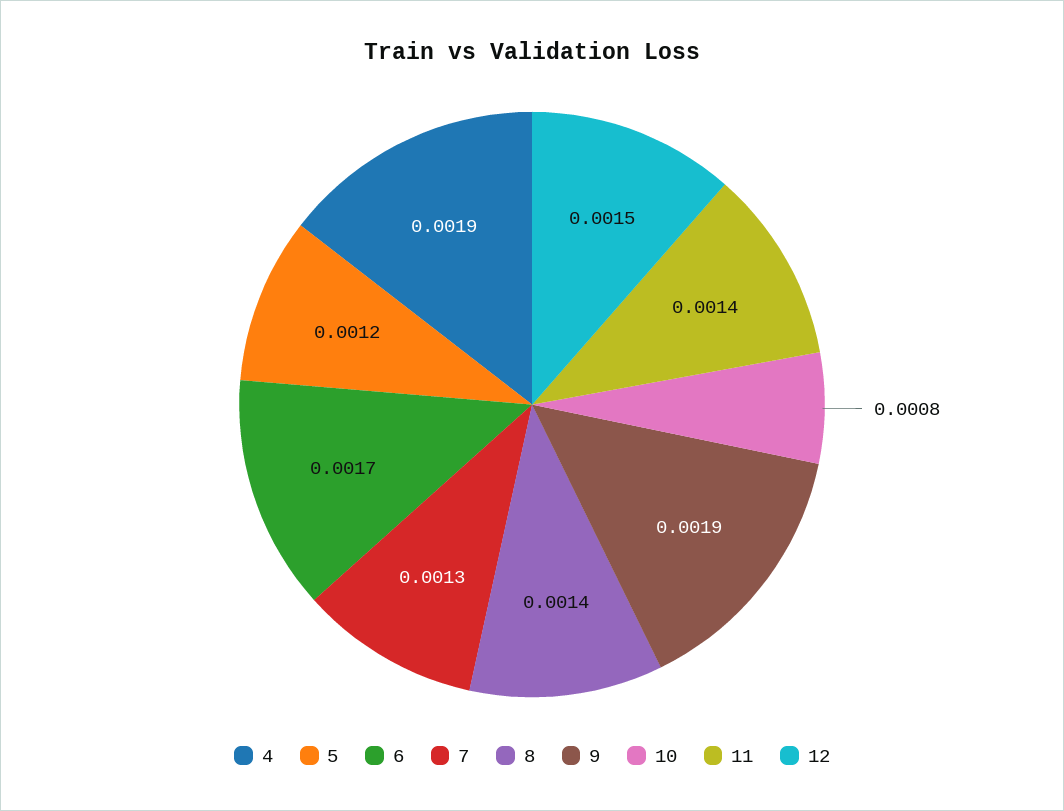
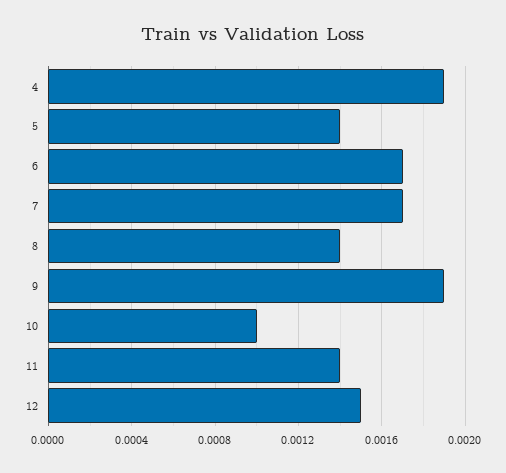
5: 0.0012 -> 0.0014
7: 0.0013 -> 0.0017
10: 0.0008 -> 0.001

